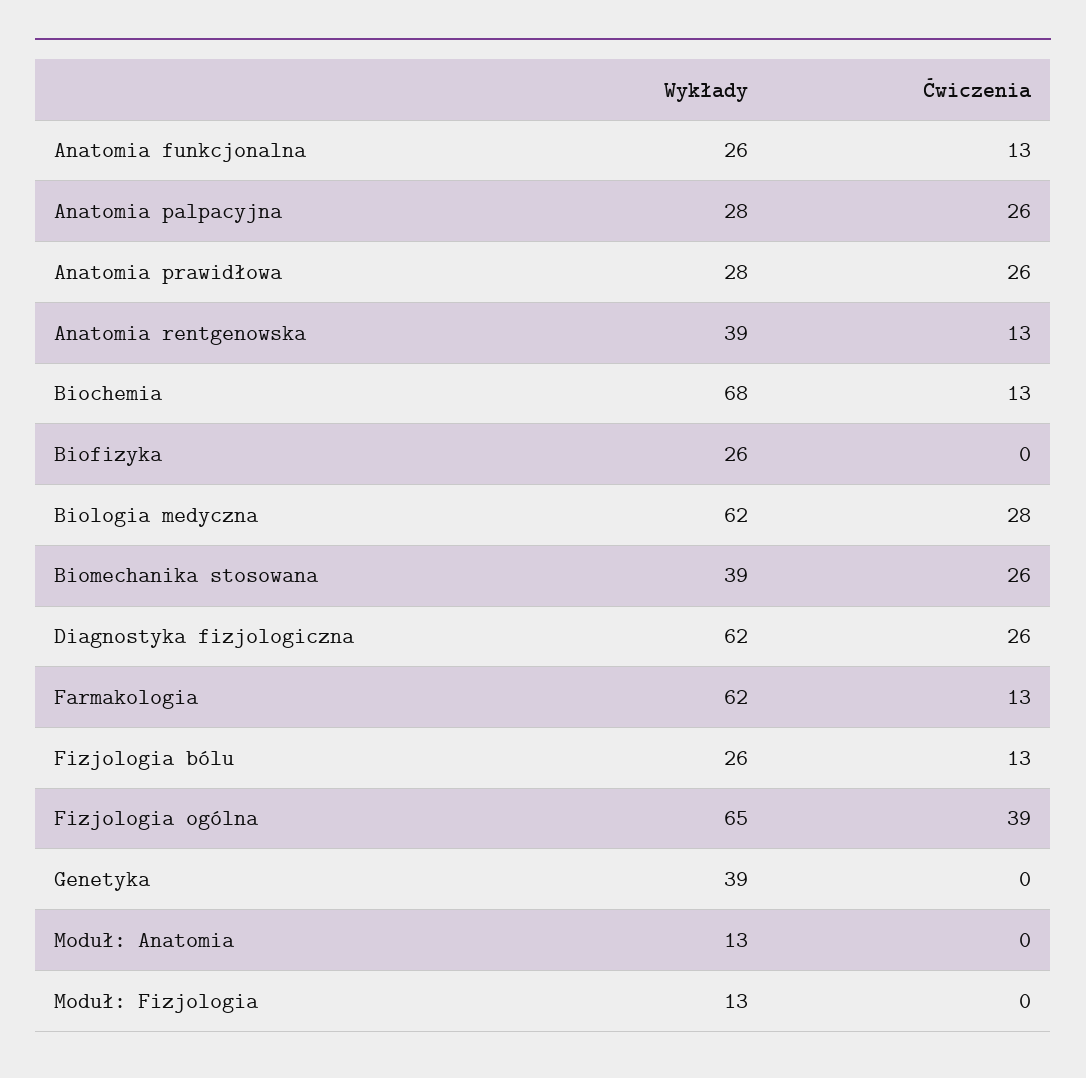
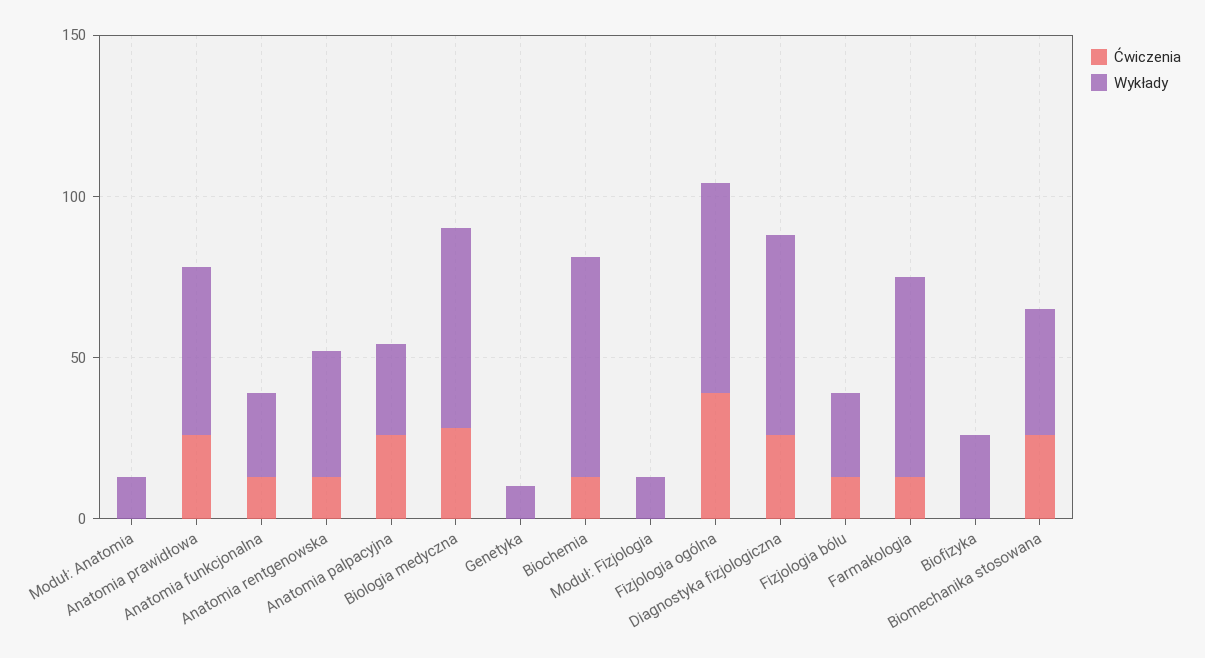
Wykłady, Anatomia prawidłowa: 28 -> 50
Wykłady, Genetyka: 39 -> 10

